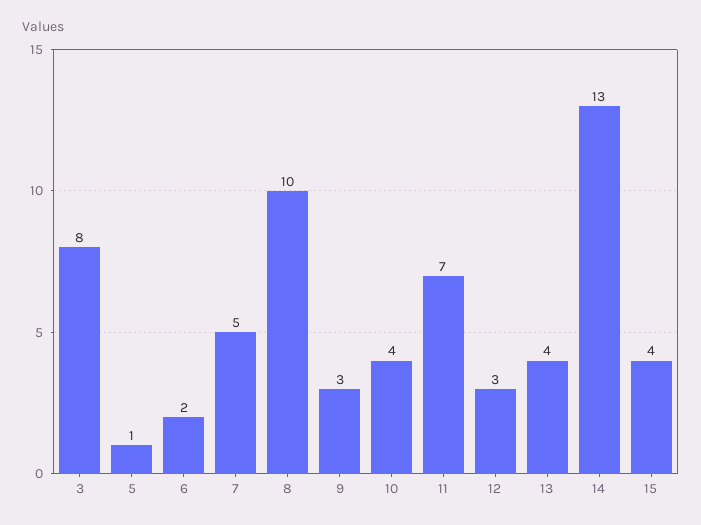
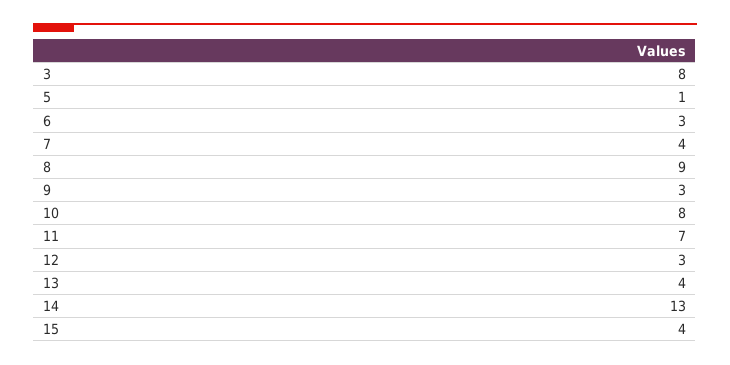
6: 2 -> 3
7: 5 -> 4
8: 10 -> 9
10: 4 -> 8

